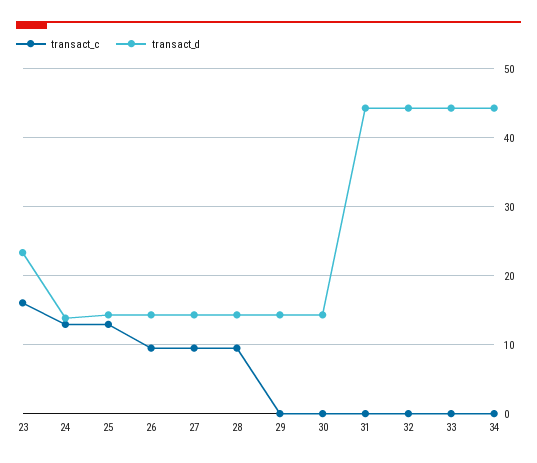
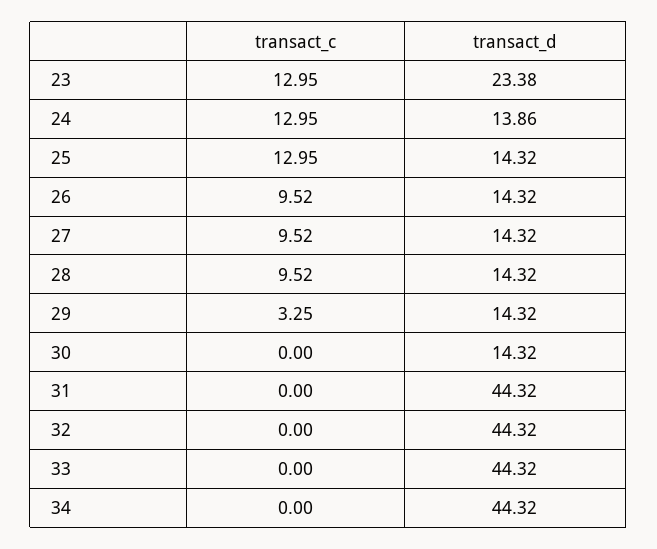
transact_c, 23: 16 -> 12.95
transact_c, 29: 0 -> 3.25

